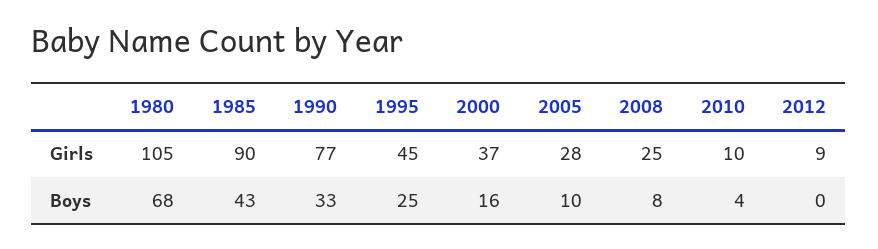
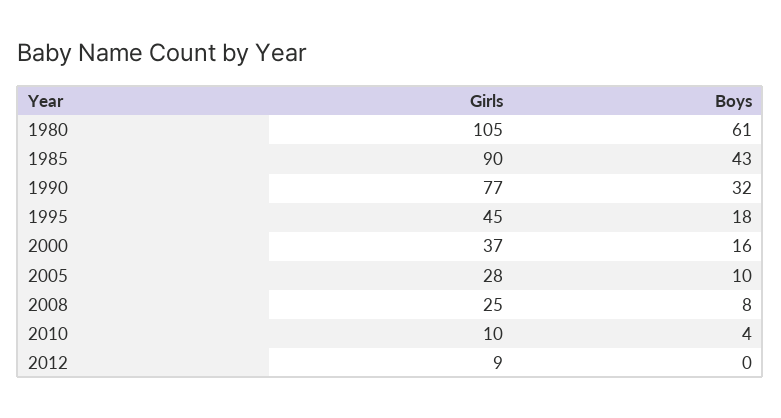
1980, Boys: 68 -> 61
1990, Boys: 33 -> 32
1995, Boys: 25 -> 18

